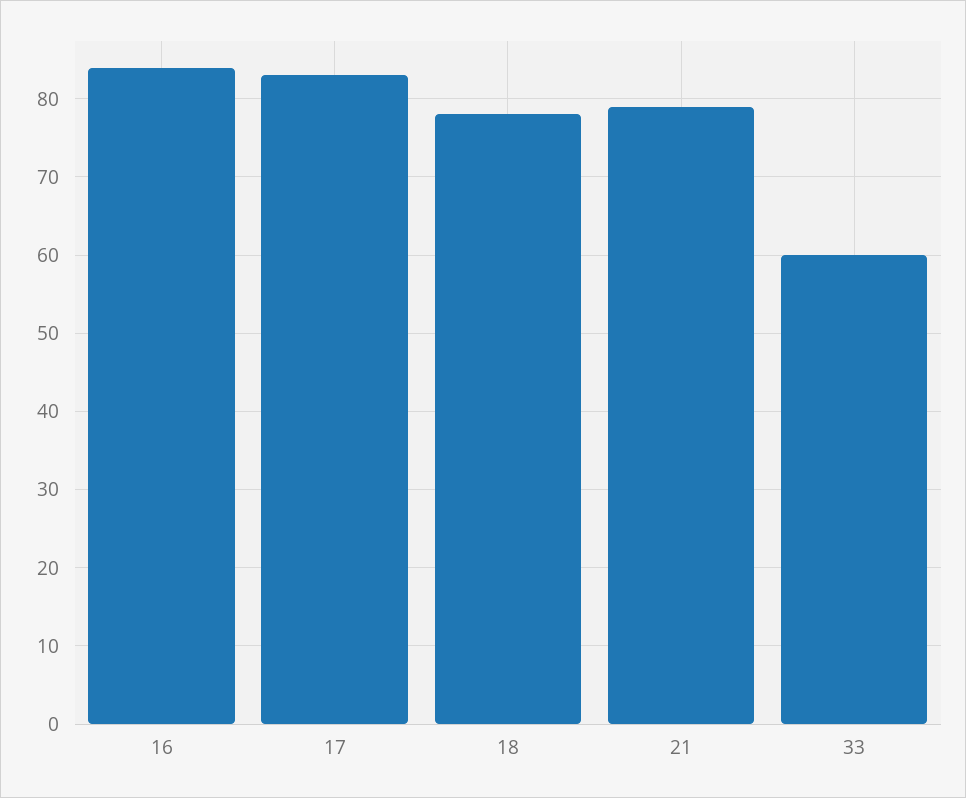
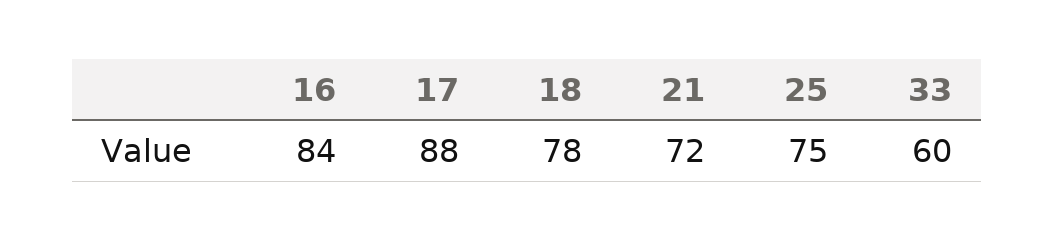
17: 83 -> 88
21: 79 -> 72
25: none -> 75

